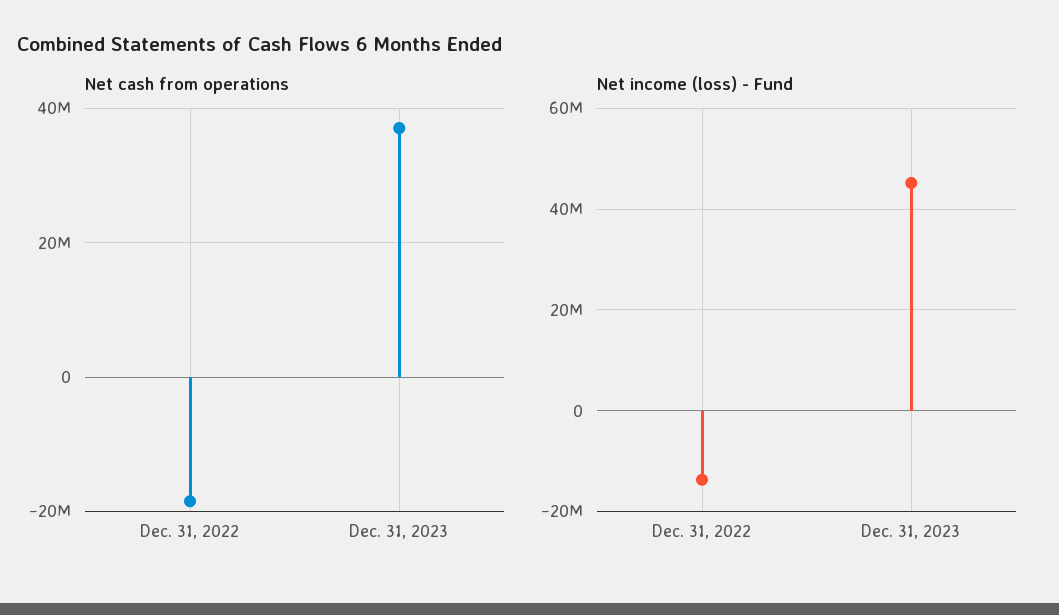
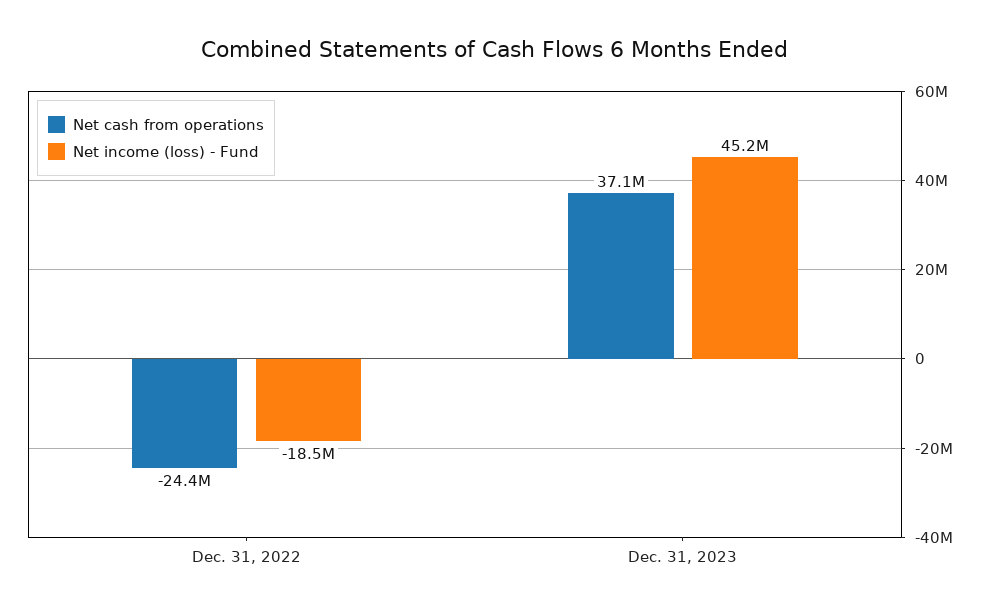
Net cash from operations, Dec. 31, 2022: -18000000 -> -24400000
Net income (loss) - Fund, Dec. 31, 2022: -14000000 -> -18500000

